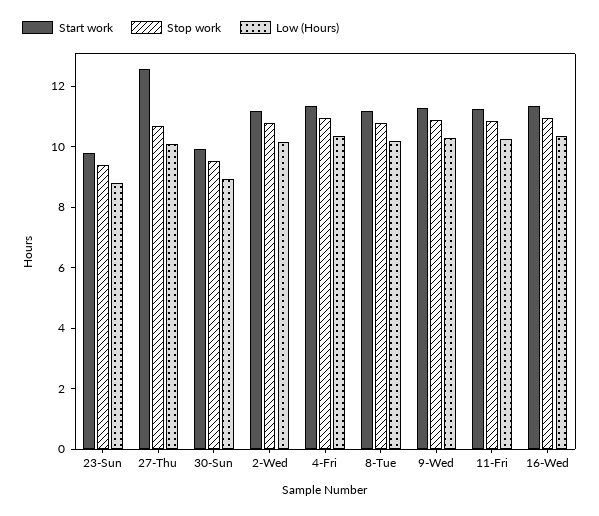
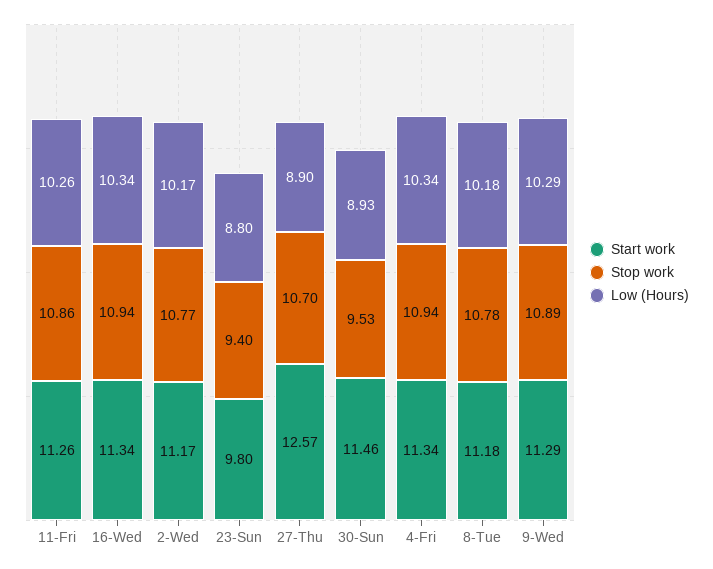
Low (Hours), 27-Thu: 10 -> 8.9
Start work, 30-Sun: 10 -> 11.46

